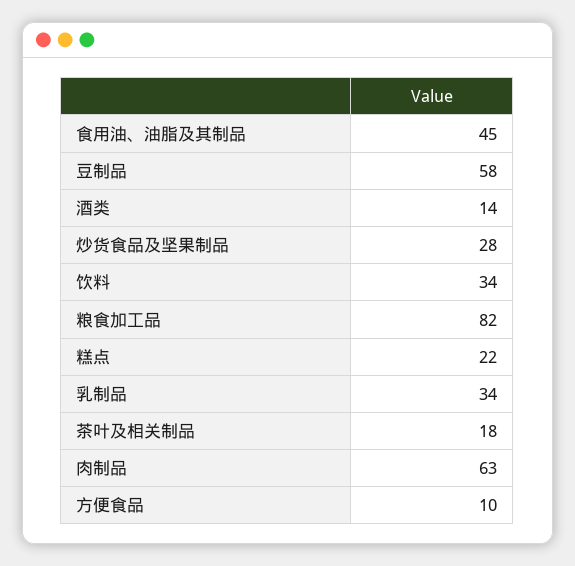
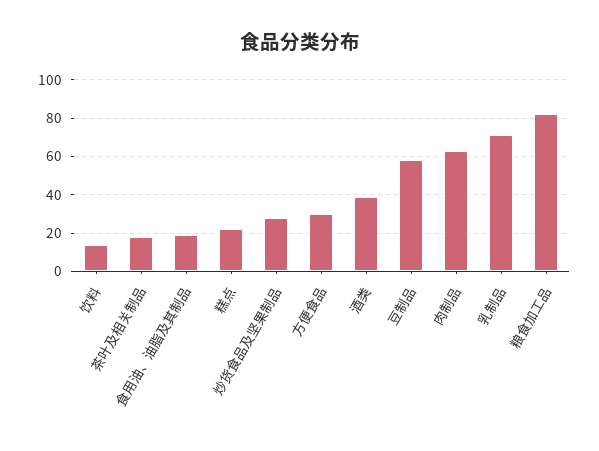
食用油、油脂及其制品: 45 -> 20
酒类: 14 -> 40
饮料: 34 -> 15
乳制品: 34 -> 70
方便食品: 10 -> 30

